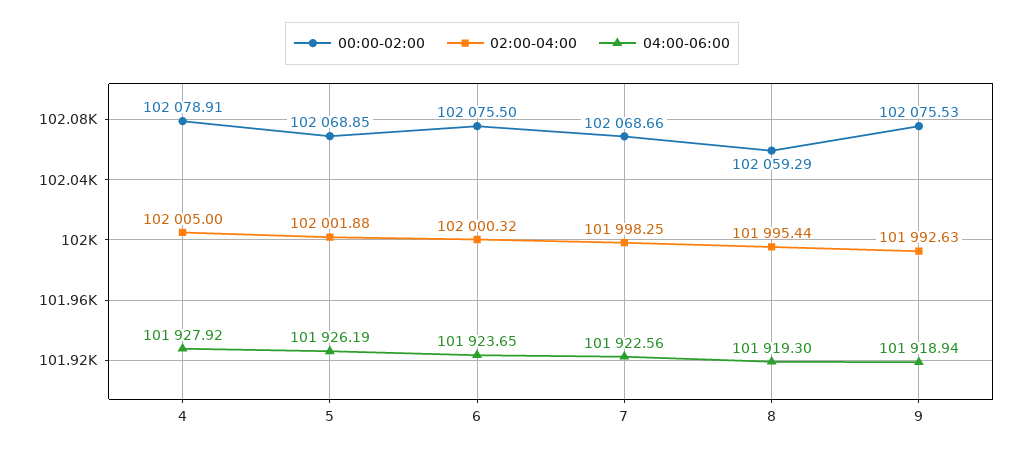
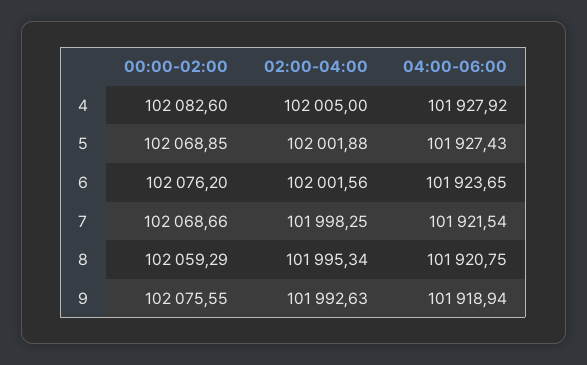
00:00-02:00, 4: 102078.91 -> 102082.6
04:00-06:00, 5: 101926.19 -> 101927.43
00:00-02:00, 6: 102075.5 -> 102076.2
02:00-04:00, 6: 102000.32 -> 102001.56
04:00-06:00, 7: 101922.56 -> 101921.54
02:00-04:00, 8: 101995.44 -> 101995.34
04:00-06:00, 8: 101919.3 -> 101920.75
00:00-02:00, 9: 102075.53 -> 102075.55

